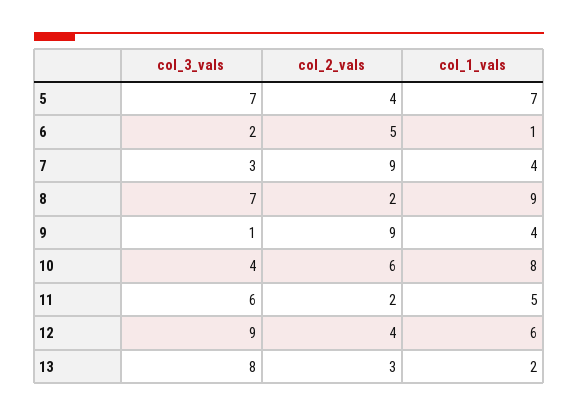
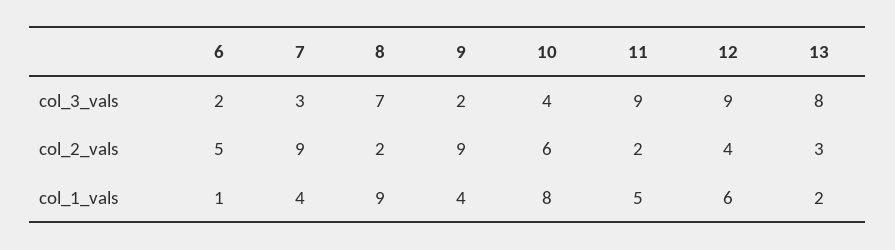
col_3_vals, 5: 7 -> none
col_2_vals, 5: 4 -> none
col_1_vals, 5: 7 -> none
col_3_vals, 9: 1 -> 2
col_3_vals, 11: 6 -> 9

